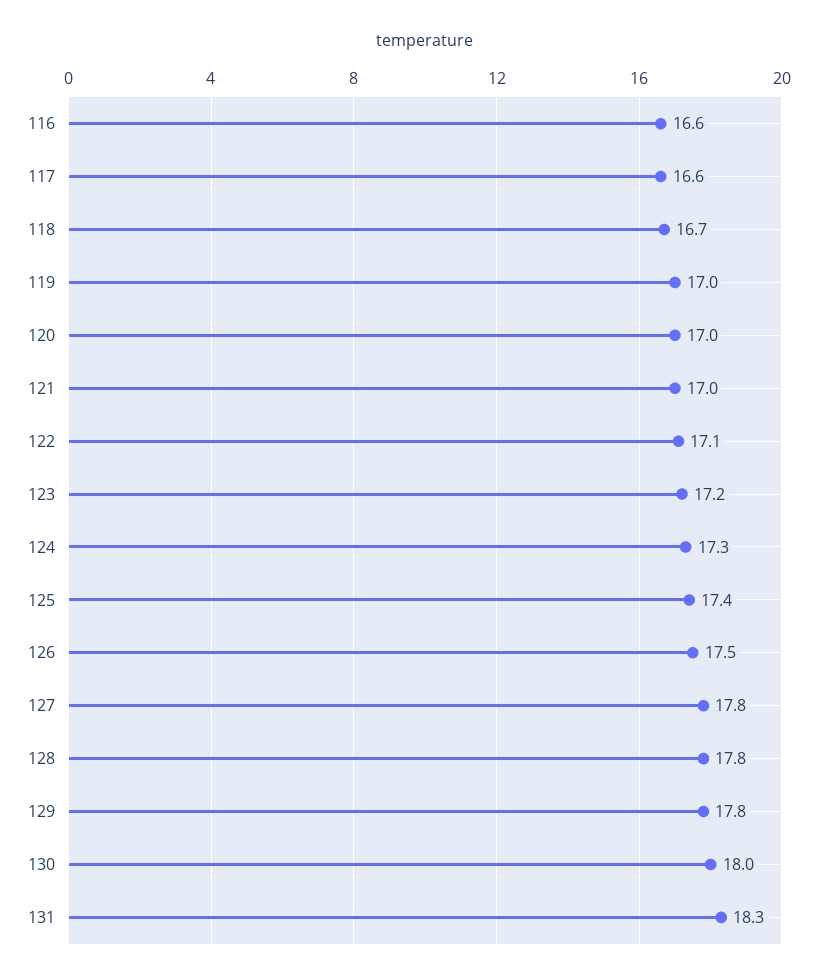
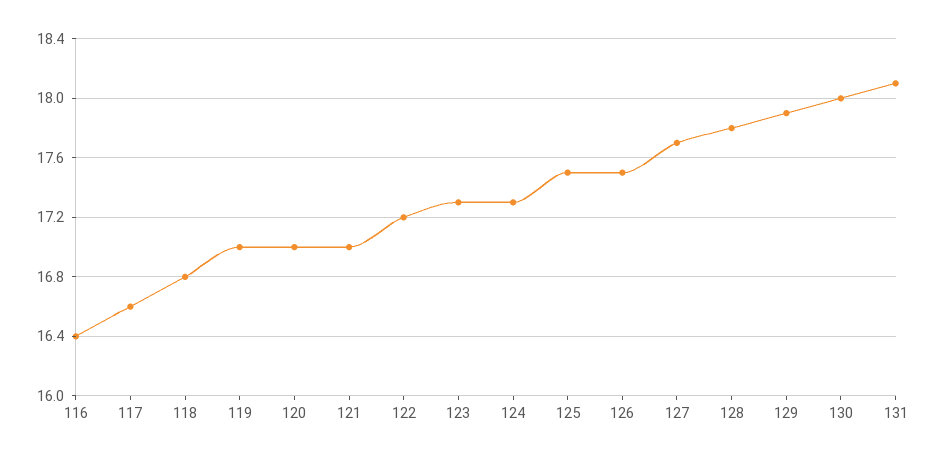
116: 16.6 -> 16.4
118: 16.7 -> 16.8
122: 17.1 -> 17.2
123: 17.2 -> 17.3
125: 17.4 -> 17.5
127: 17.8 -> 17.7
129: 17.8 -> 17.9
131: 18.3 -> 18.1

